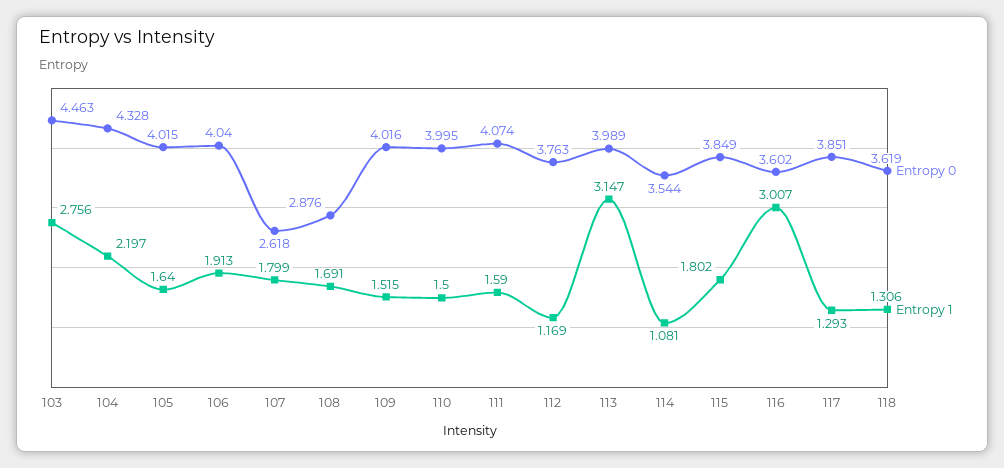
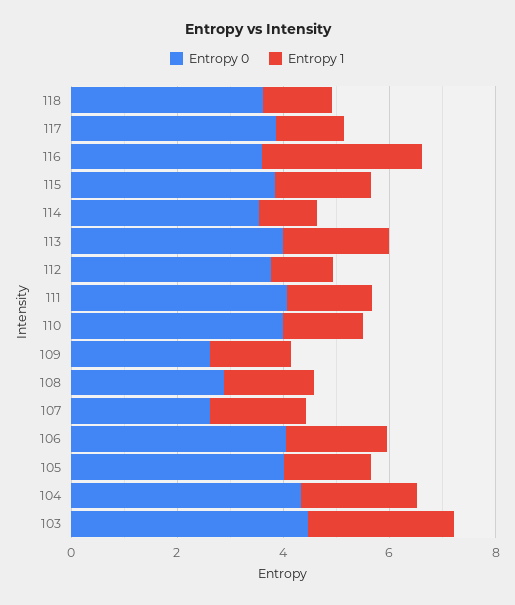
Entropy 0, 109: 4.016 -> 2.5
Entropy 1, 113: 3.147 -> 2

